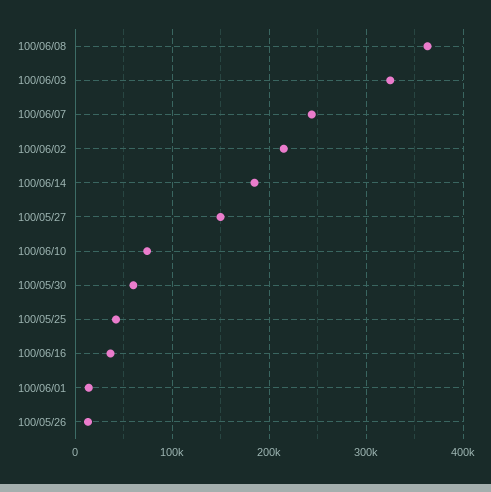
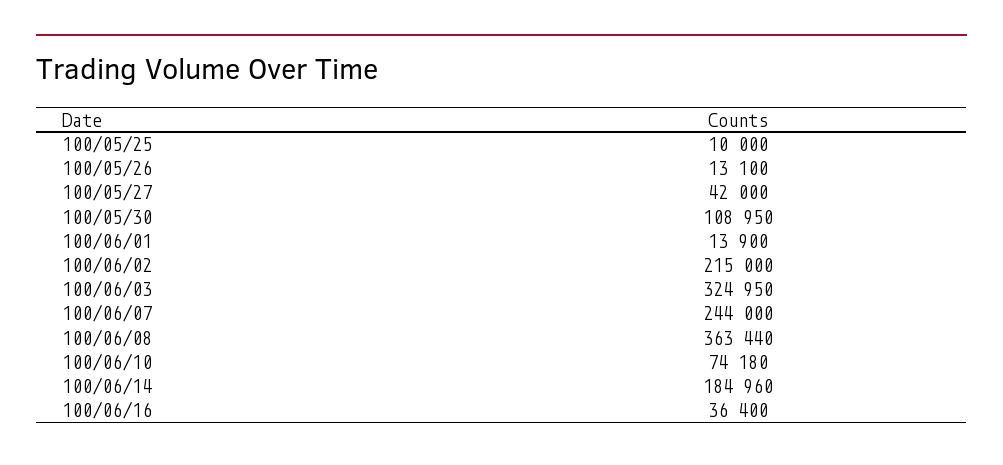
100/05/27: 150000 -> 42000
100/05/30: 60000 -> 108950
100/05/25: 40000 -> 10000

